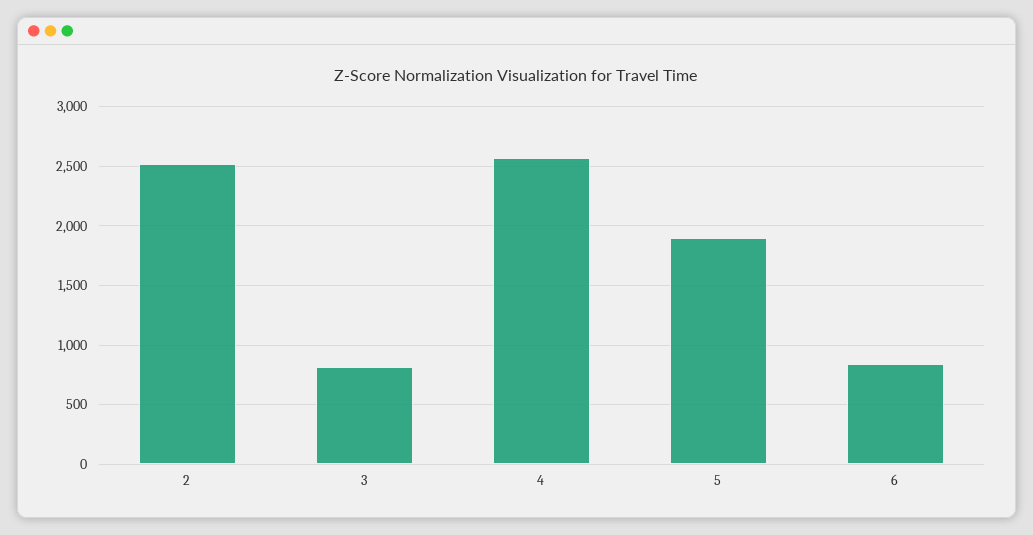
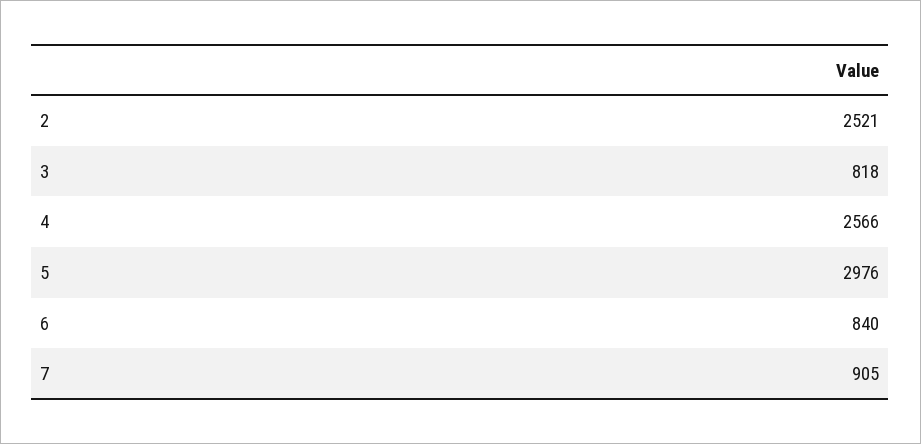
5: 1900 -> 2976
7: none -> 905

